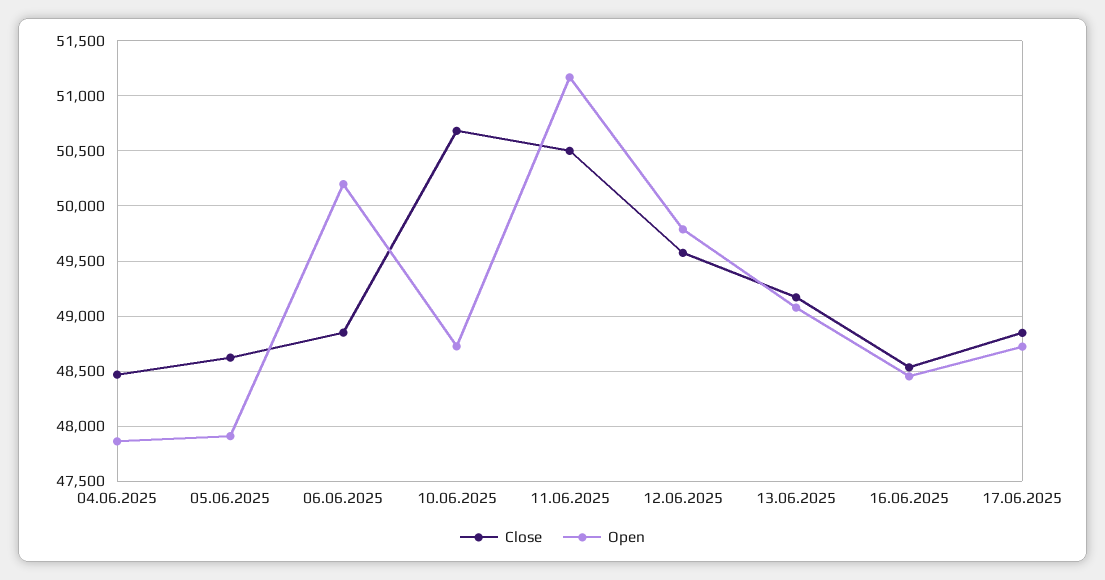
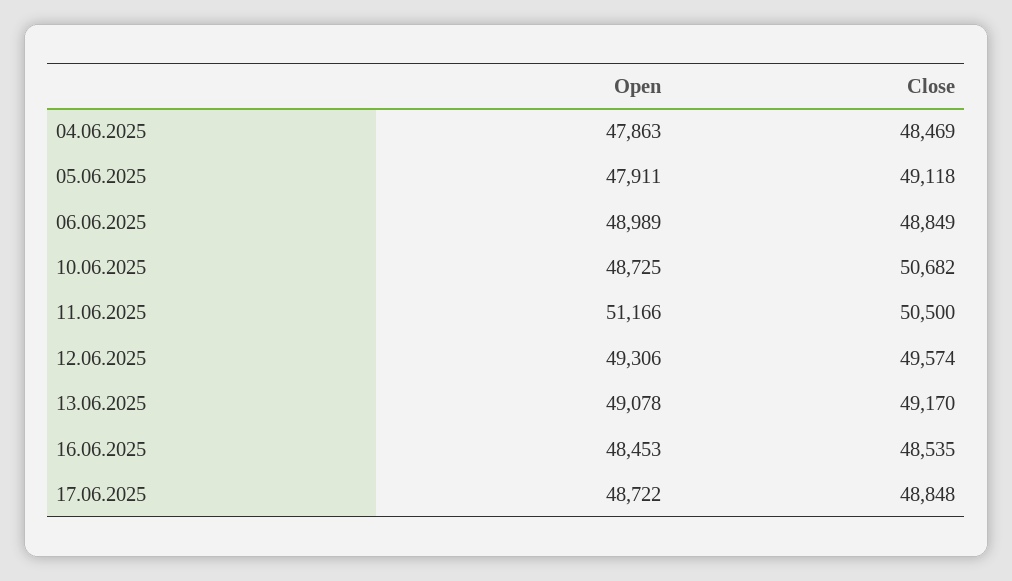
Close, 05.06.2025: 48600 -> 49118
Open, 06.06.2025: 50200 -> 48989
Open, 12.06.2025: 49800 -> 49306

